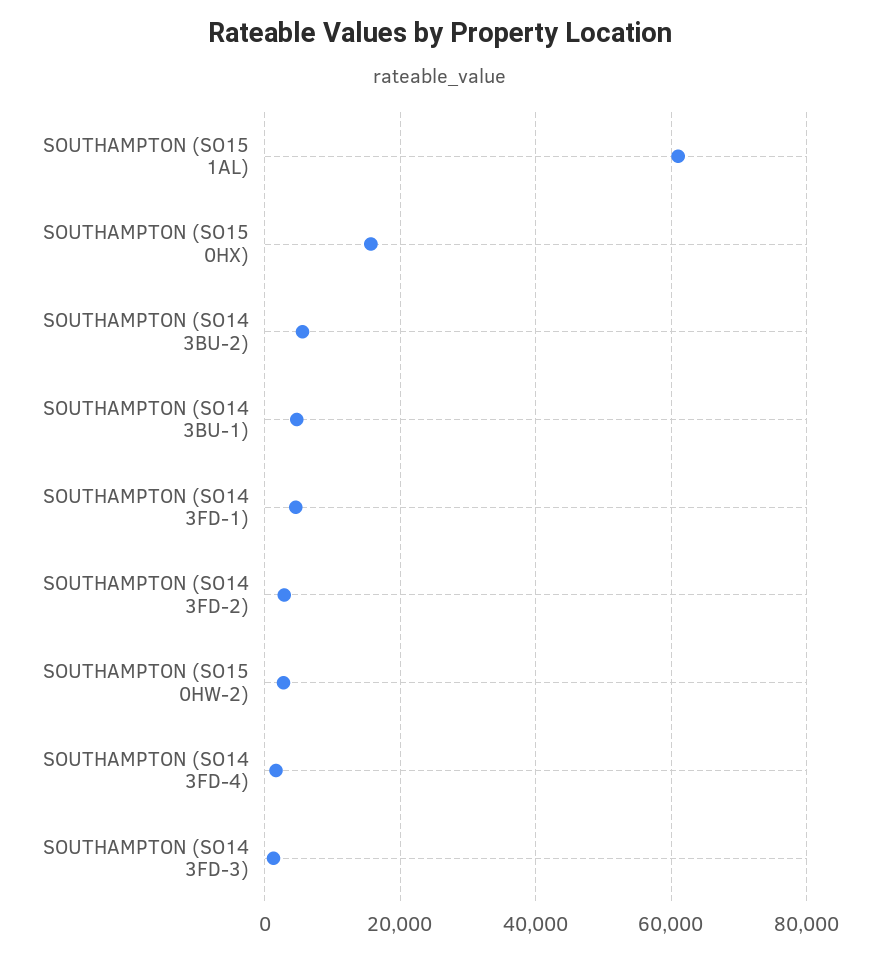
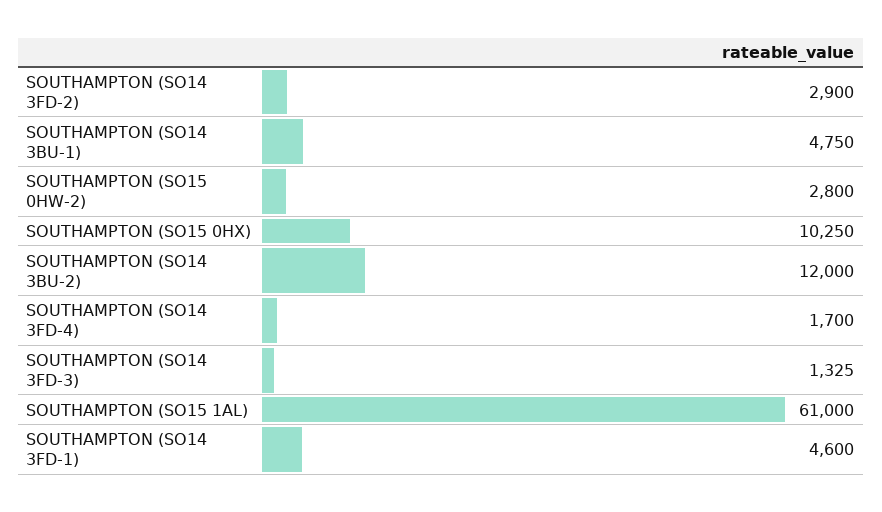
SOUTHAMPTON (SO15 0HX): 16000 -> 10250
SOUTHAMPTON (SO14 3BU-2): 6000 -> 12000

